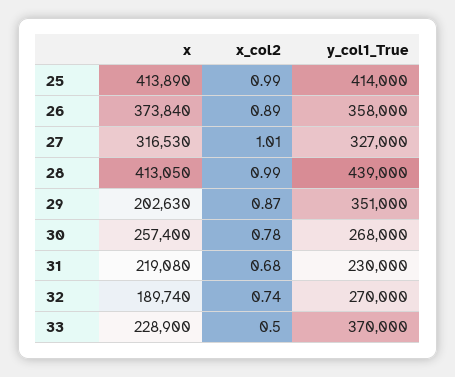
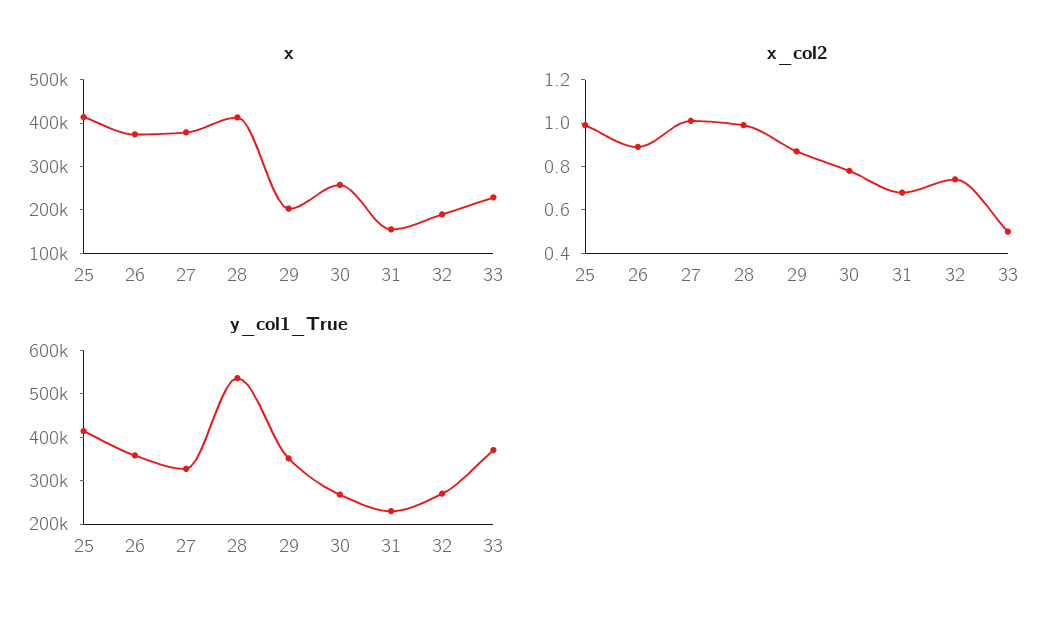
x, 27: 316530 -> 380000
y_col1_True, 28: 439000 -> 540000
x, 31: 219080 -> 160000

